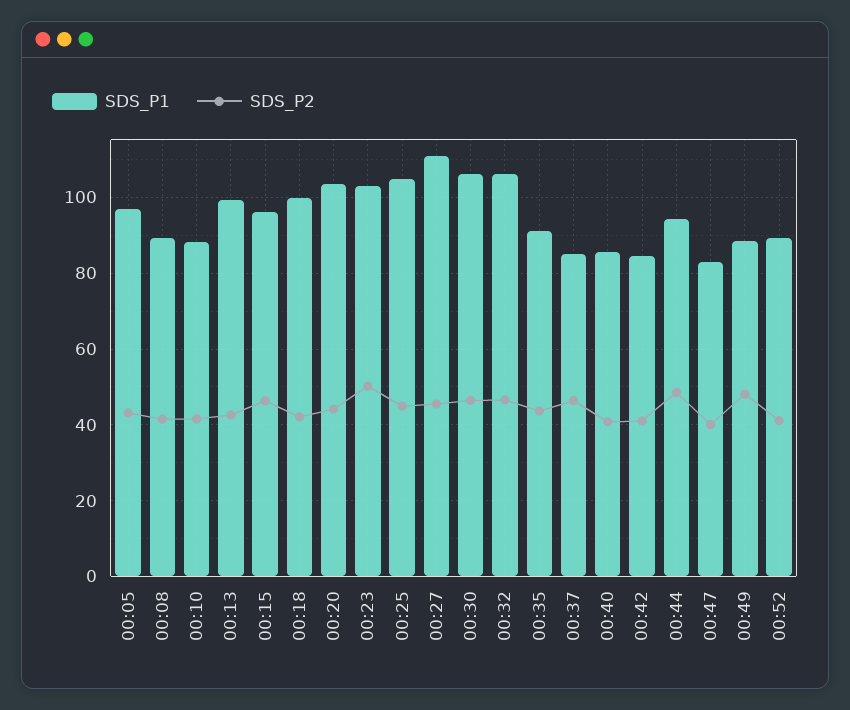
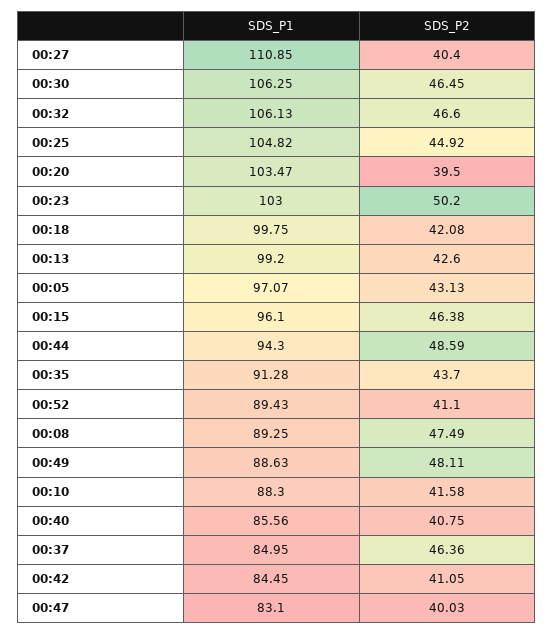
SDS_P2, 00:08: 42 -> 47.49
SDS_P2, 00:20: 44 -> 39.5
SDS_P2, 00:27: 46 -> 40.4

